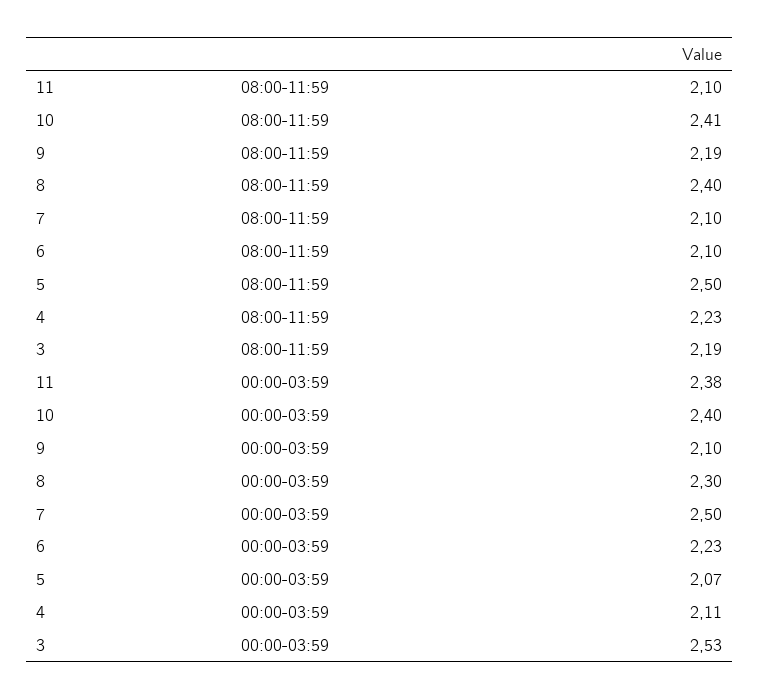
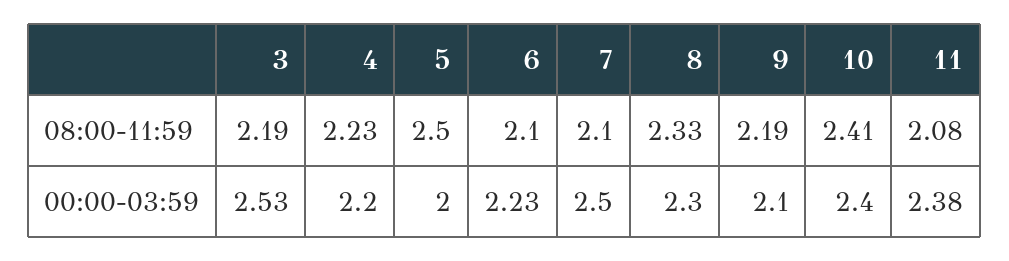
11, 08:00-11:59: 2.1 -> 2.08
8, 08:00-11:59: 2.4 -> 2.33
5, 00:00-03:59: 2.07 -> 2
4, 00:00-03:59: 2.11 -> 2.2

